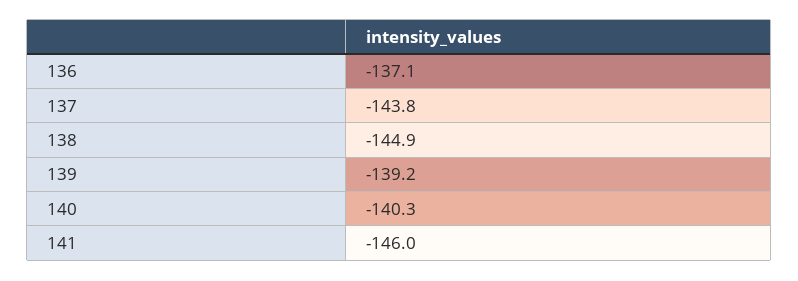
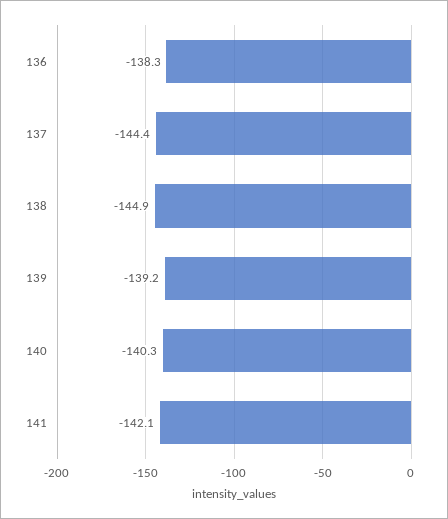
136: -137.1 -> -138.3
137: -143.8 -> -144.4
141: -146 -> -142.1

